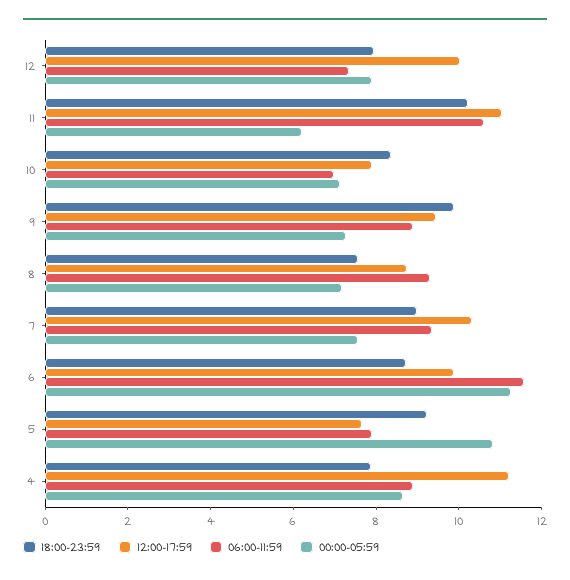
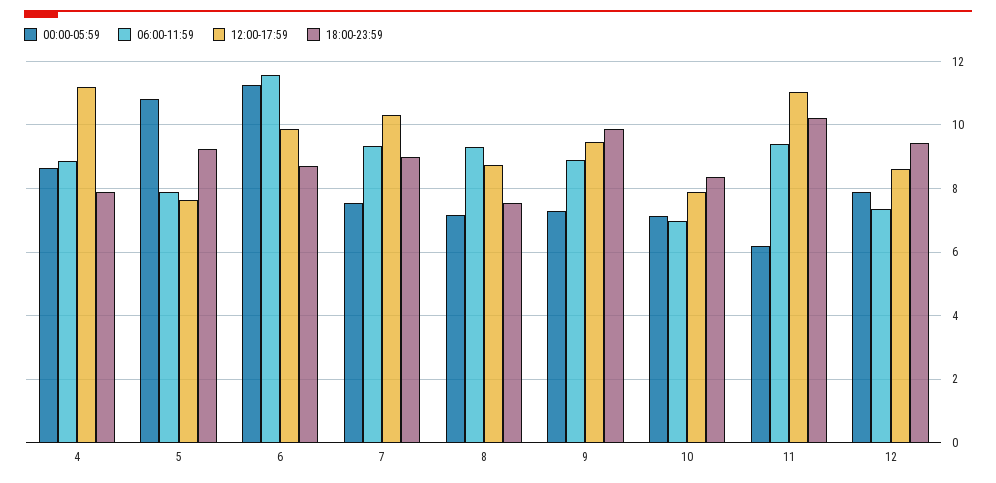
18:00-23:59, 12: 8 -> 9.4
12:00-17:59, 12: 10 -> 8.6
06:00-11:59, 11: 10.5 -> 9.4

